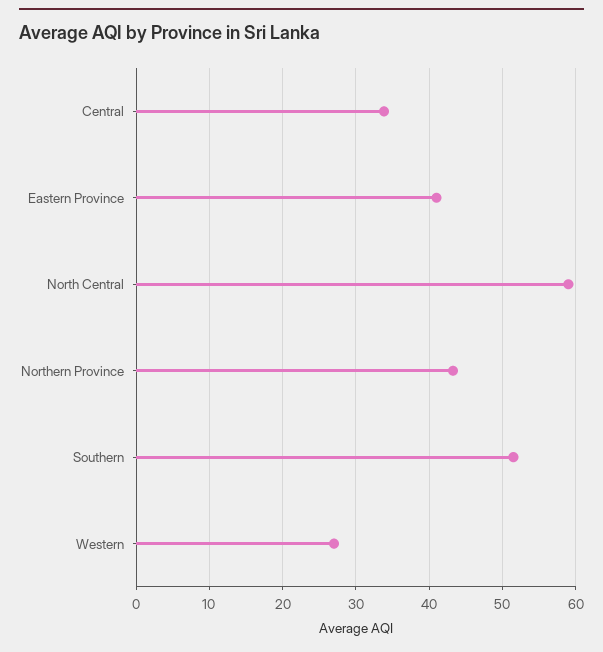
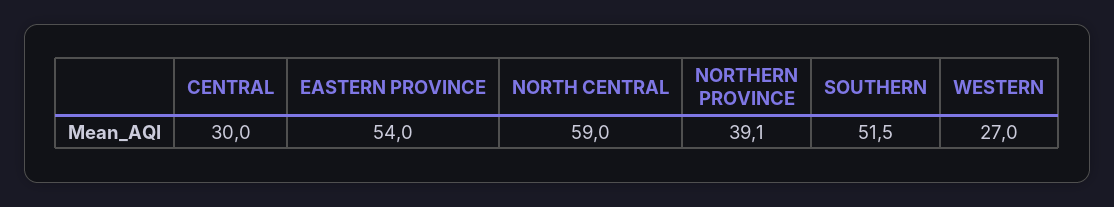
Central: 34 -> 30
Eastern Province: 41 -> 54
Northern Province: 43 -> 39.1

